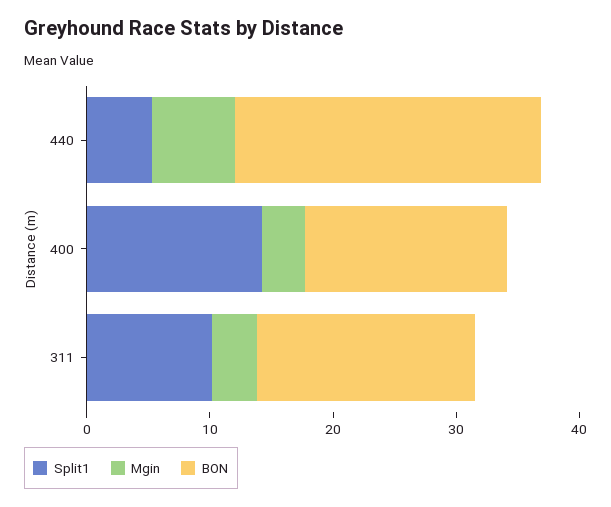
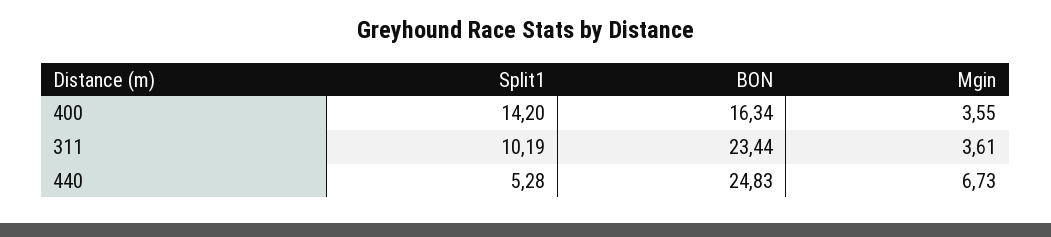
BON, 311: 18 -> 23.44

